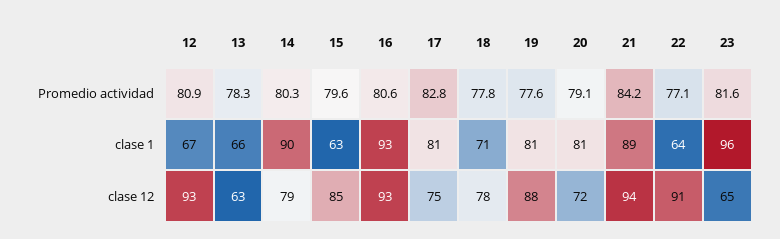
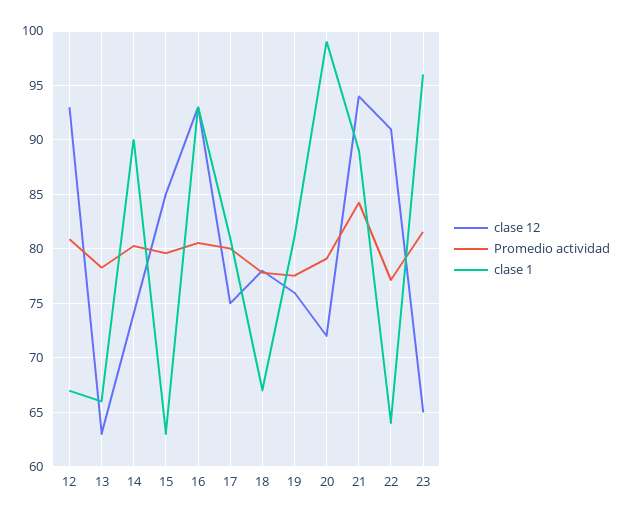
Promedio actividad, 17: 82.8 -> 80
clase 1, 18: 71 -> 67
clase 1, 20: 81 -> 99
clase 12, 14: 79 -> 74
clase 12, 19: 88 -> 76

